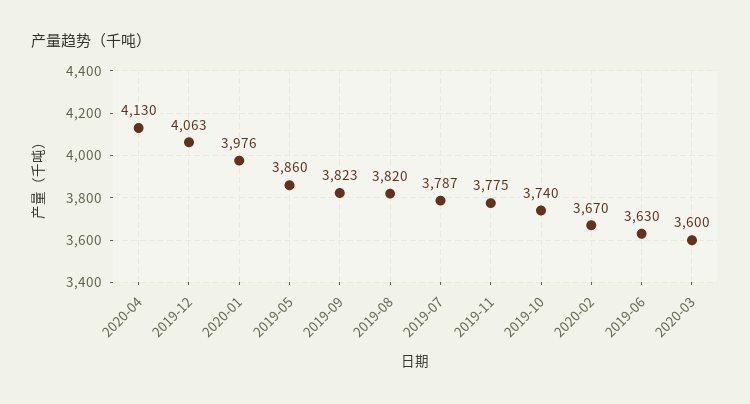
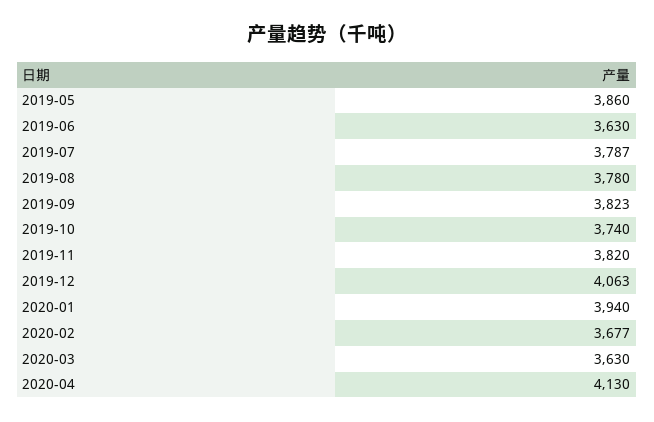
2020-01: 3976 -> 3940
2019-08: 3820 -> 3780
2019-11: 3775 -> 3820
2020-02: 3670 -> 3677
2020-03: 3600 -> 3630

